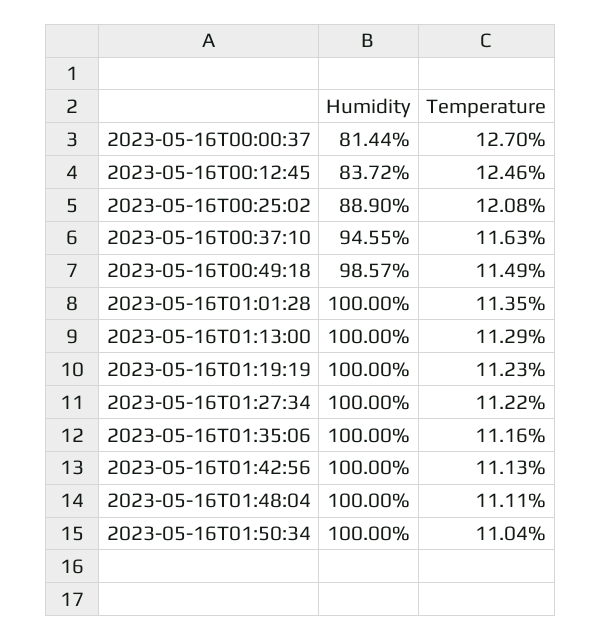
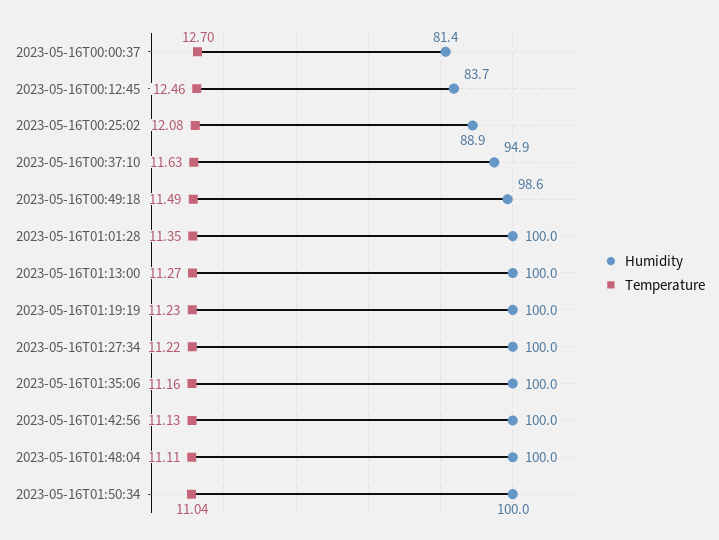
Humidity, 2023-05-16T00:37:10: 94.55 -> 94.9
Temperature, 2023-05-16T01:13:00: 11.29 -> 11.27

